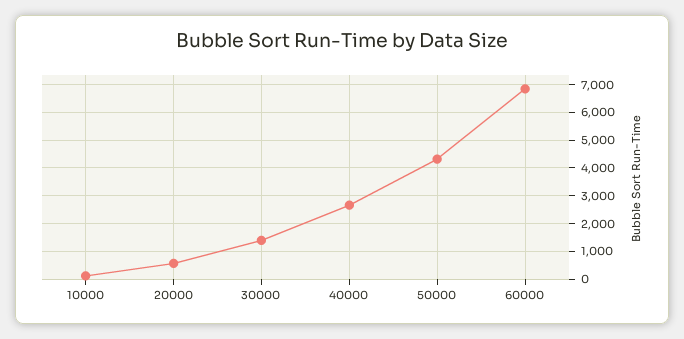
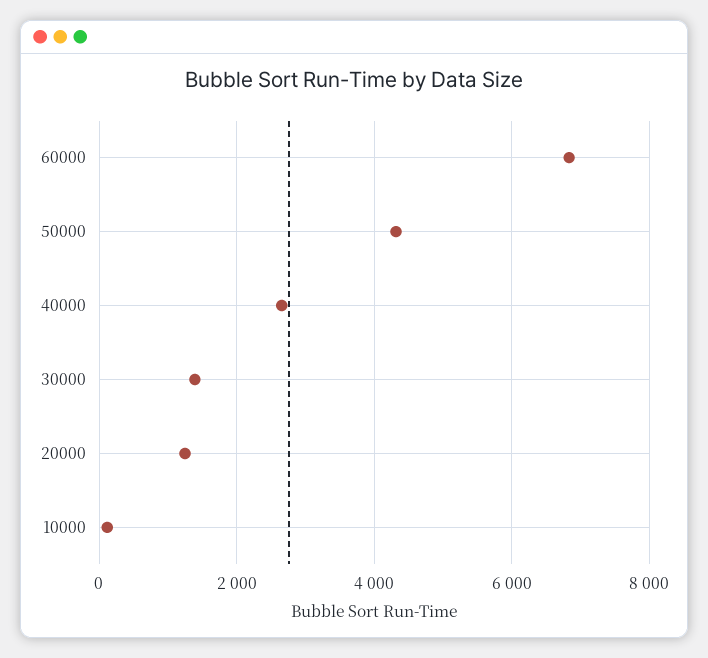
20000: 500 -> 1200

